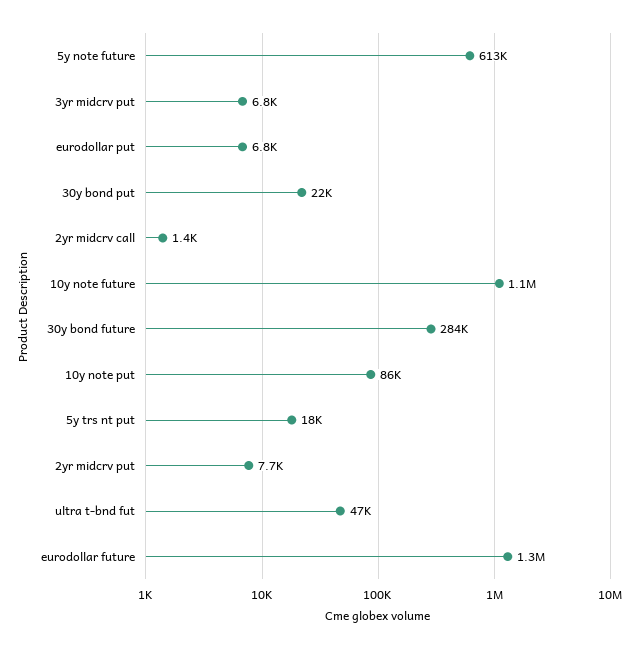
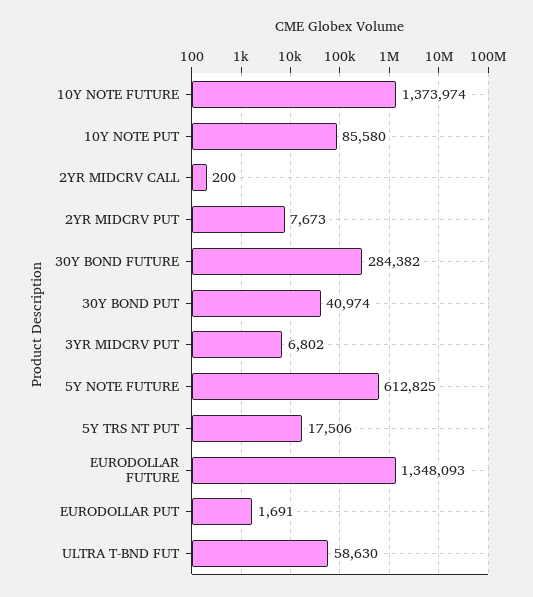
eurodollar put: 6800 -> 1691
30y bond put: 22000 -> 40974
2yr midcrv call: 1400 -> 200
10y note future: 1100000 -> 1373974
ultra t-bnd fut: 47000 -> 58630

